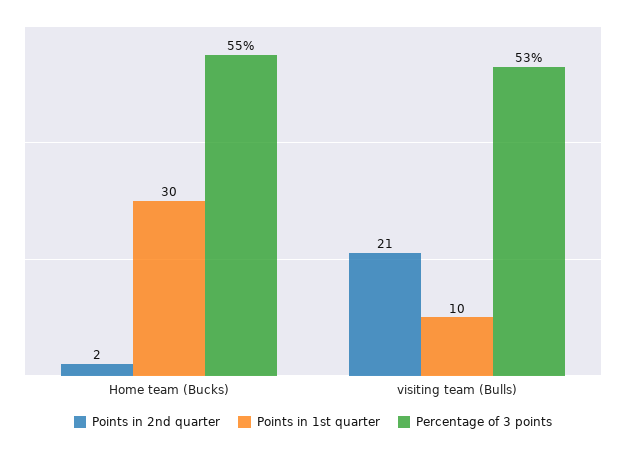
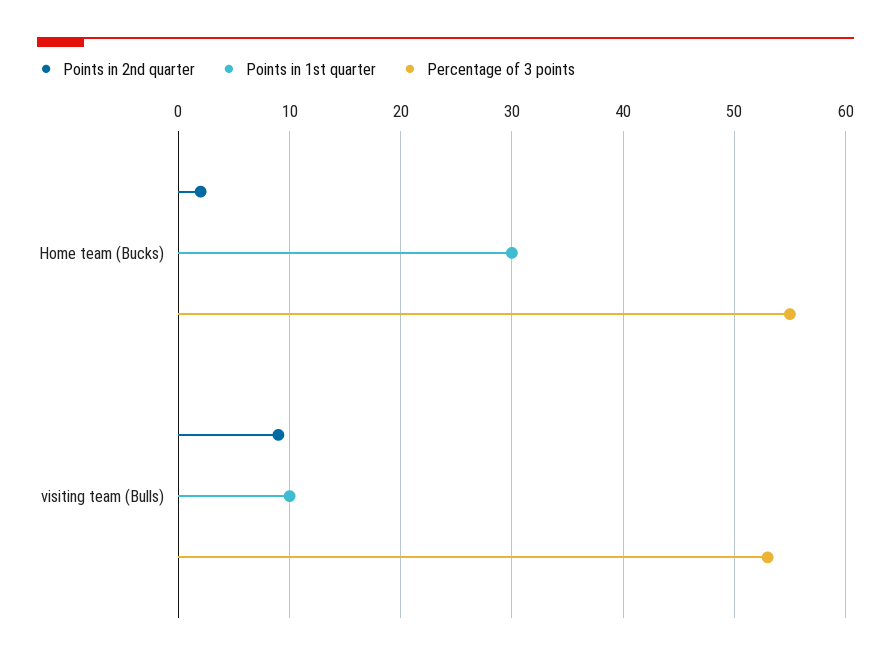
Points in 2nd quarter, visiting team (Bulls): 21 -> 9

